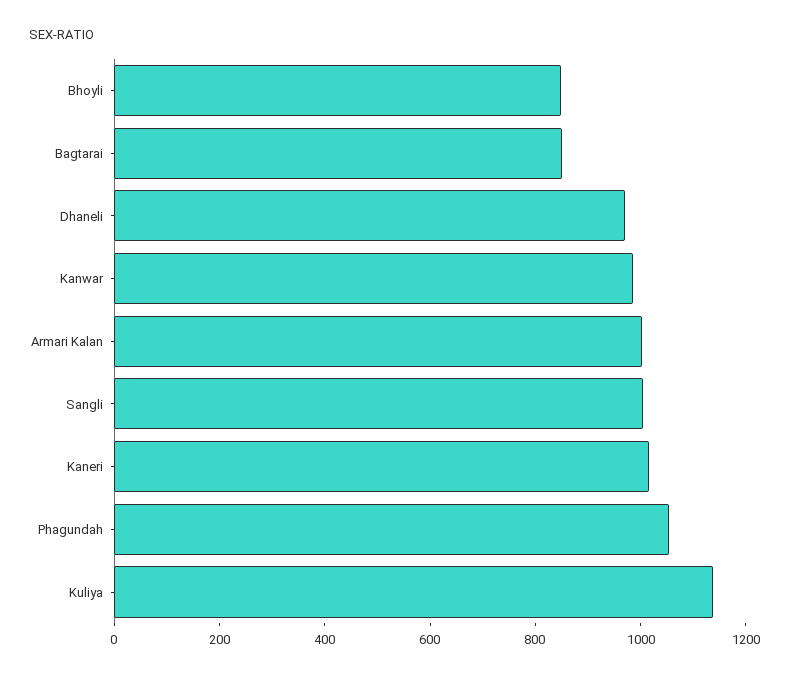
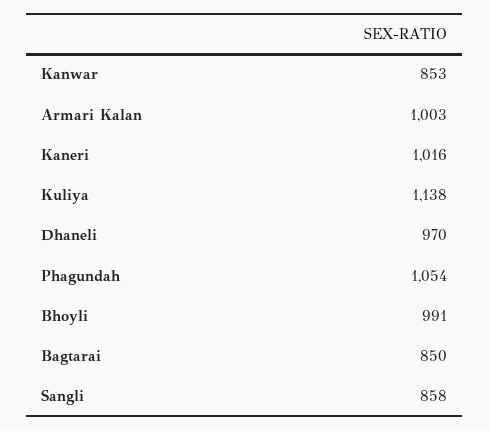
Bhoyli: 850 -> 991
Kanwar: 1000 -> 853
Sangli: 1000 -> 858

